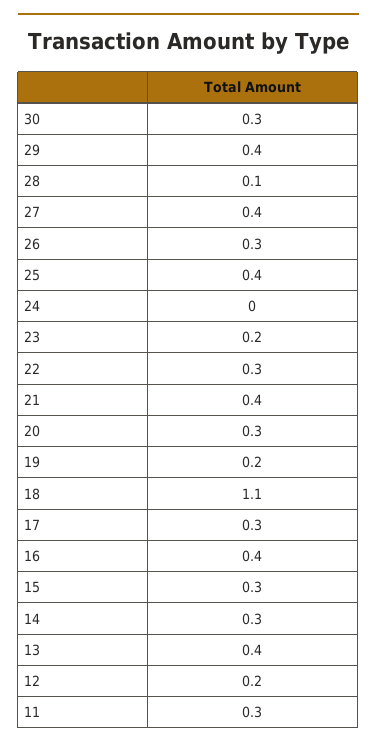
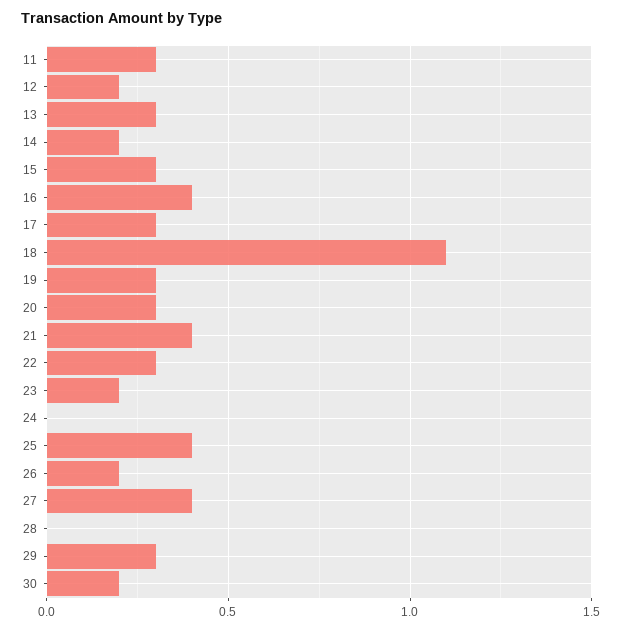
30: 0.3 -> 0.2
29: 0.4 -> 0.3
28: 0.1 -> 0
26: 0.3 -> 0.2
19: 0.2 -> 0.3
14: 0.3 -> 0.2
13: 0.4 -> 0.3

